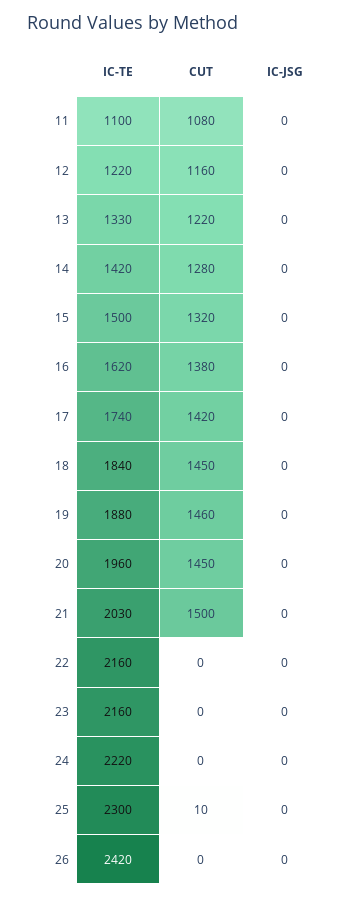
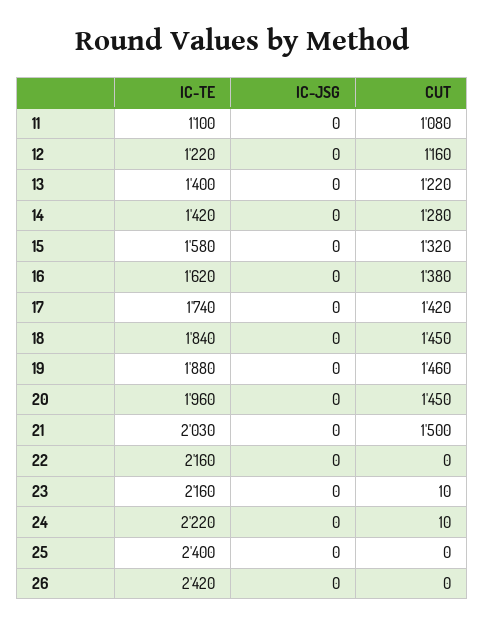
IC-TE, 13: 1330 -> 1400
IC-TE, 15: 1500 -> 1580
CUT, 23: 0 -> 10
CUT, 24: 0 -> 10
IC-TE, 25: 2300 -> 2400
CUT, 25: 10 -> 0

